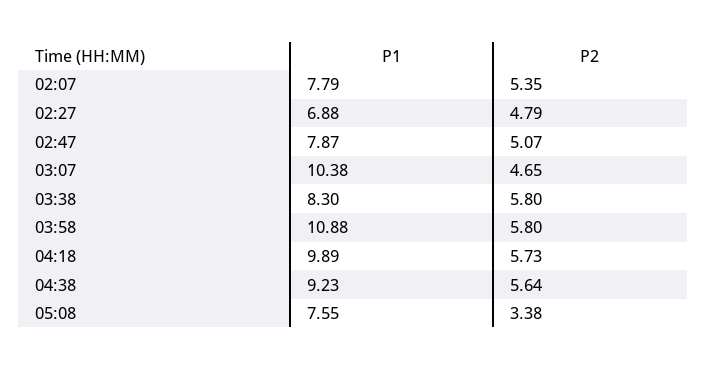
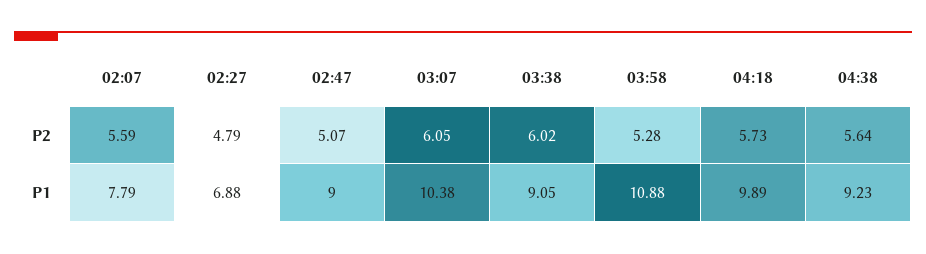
P2, 02:07: 5.35 -> 5.59
P1, 02:47: 7.87 -> 9
P2, 03:07: 4.65 -> 6.05
P1, 03:38: 8.3 -> 9.05
P2, 03:38: 5.8 -> 6.02
P2, 03:58: 5.8 -> 5.28
P1, 05:08: 7.55 -> none
P2, 05:08: 3.38 -> none

